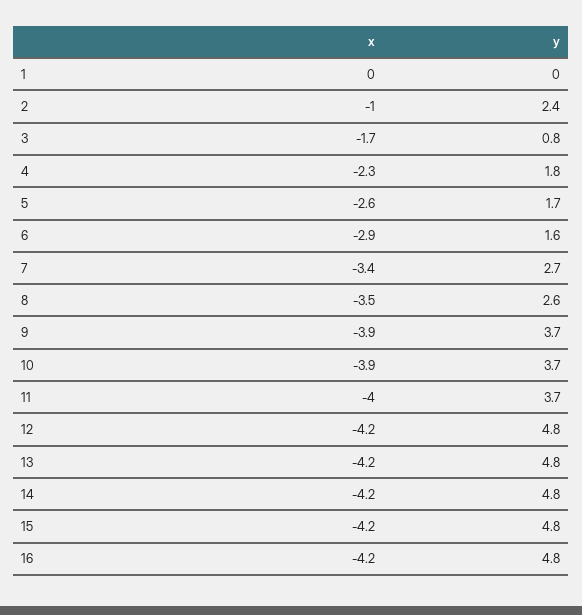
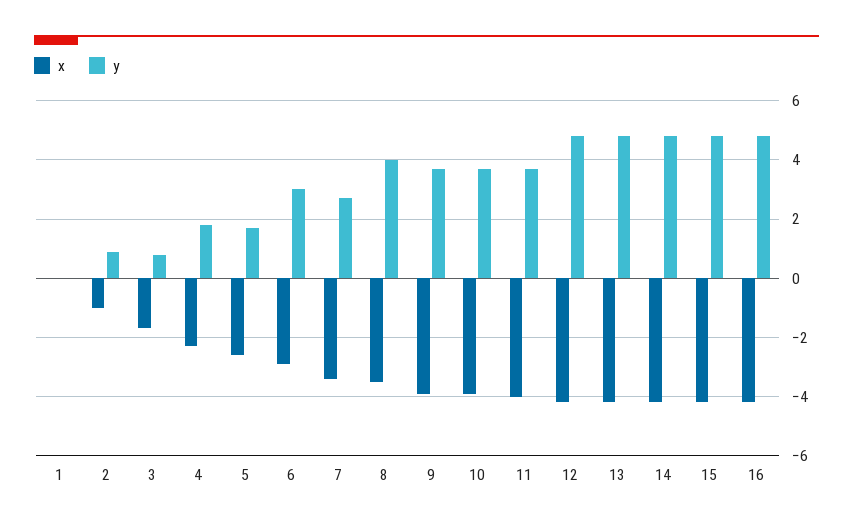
y, 2: 2.4 -> 1
y, 6: 1.6 -> 3
y, 8: 2.6 -> 4

